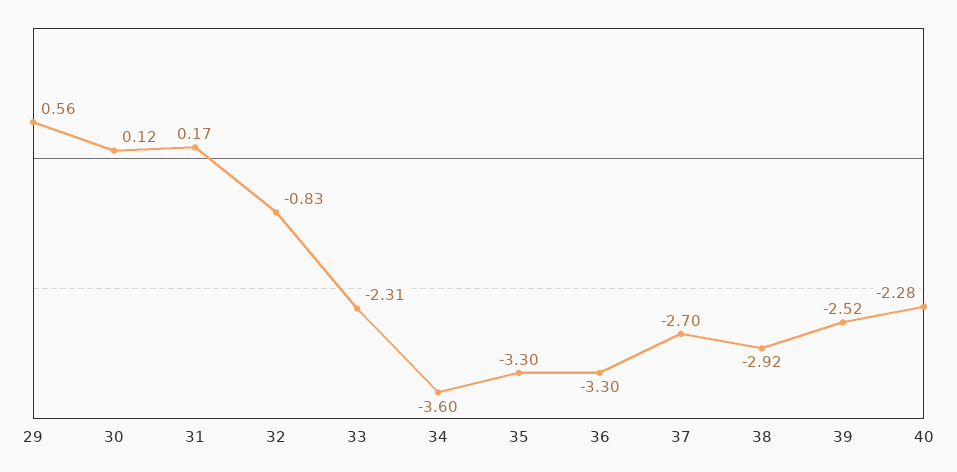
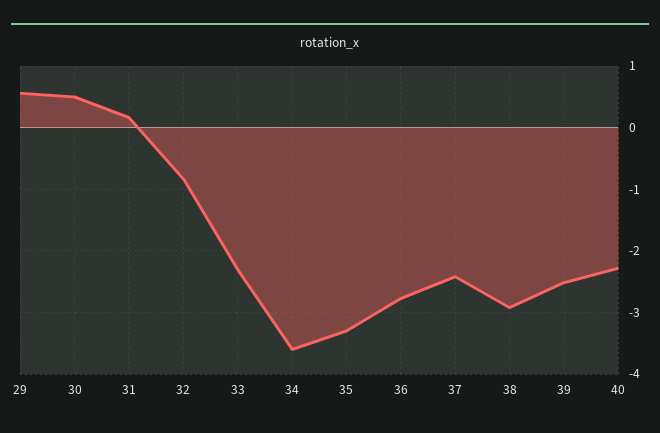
30: 0.12 -> 0.5
36: -3.3 -> -2.8
37: -2.7 -> -2.4

